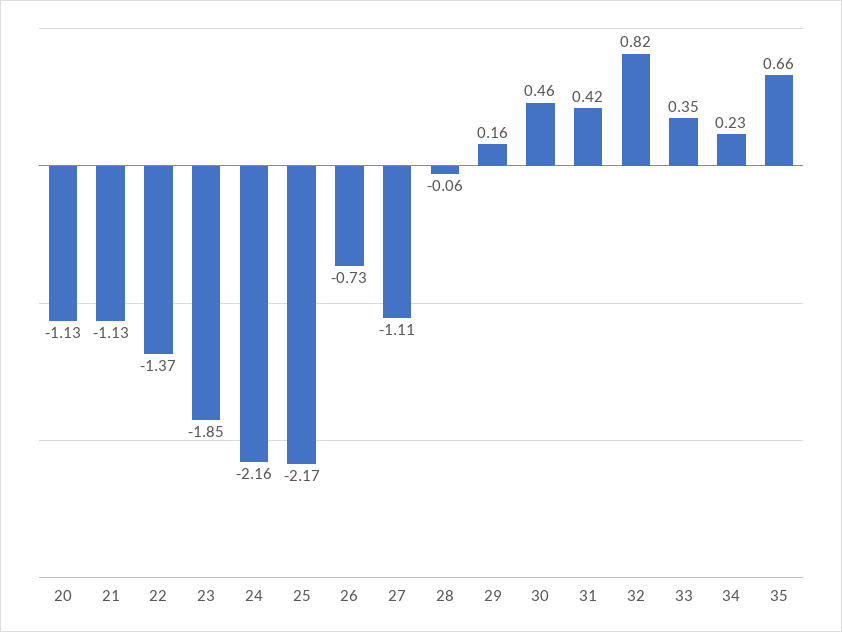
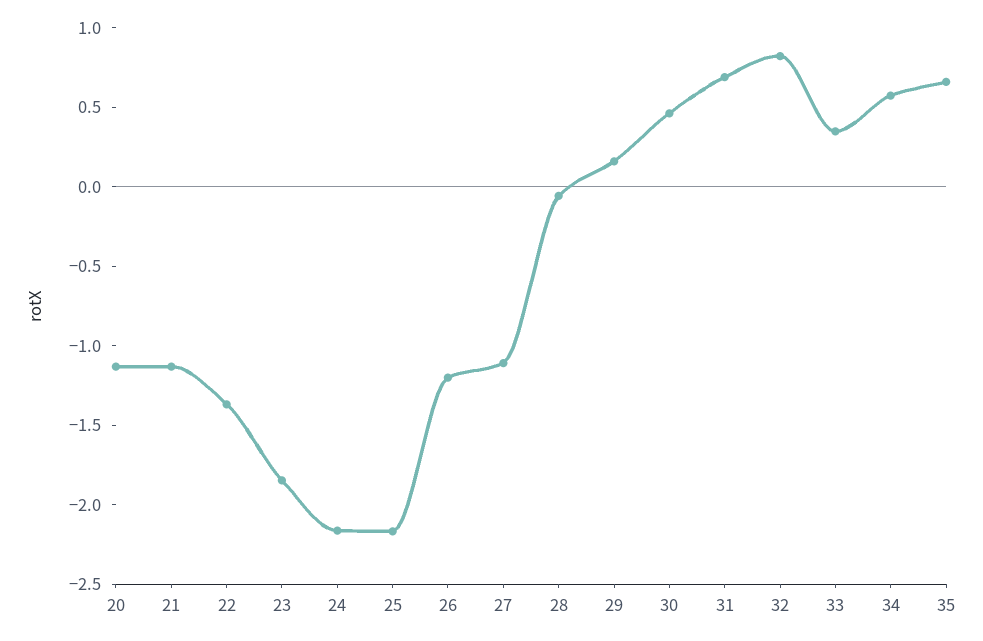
26: -0.73 -> -1.2
31: 0.42 -> 0.7
34: 0.23 -> 0.6

